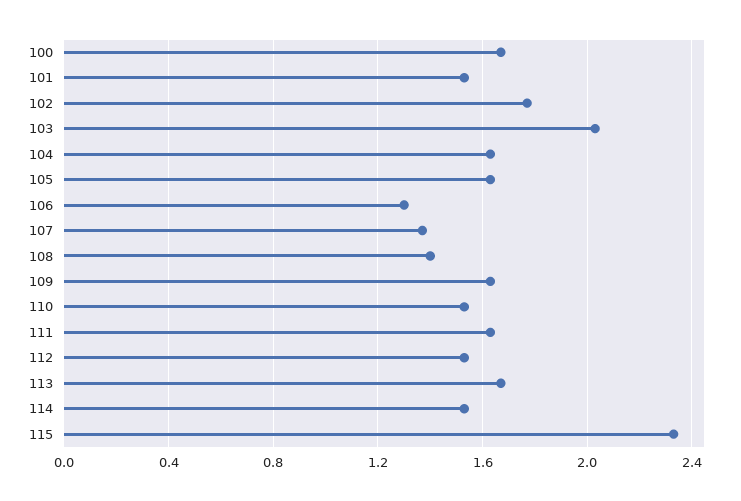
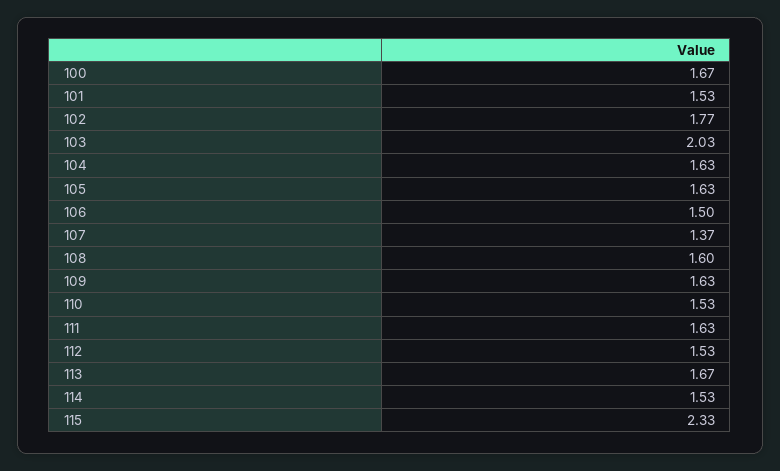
106: 1.3 -> 1.5
108: 1.4 -> 1.6

